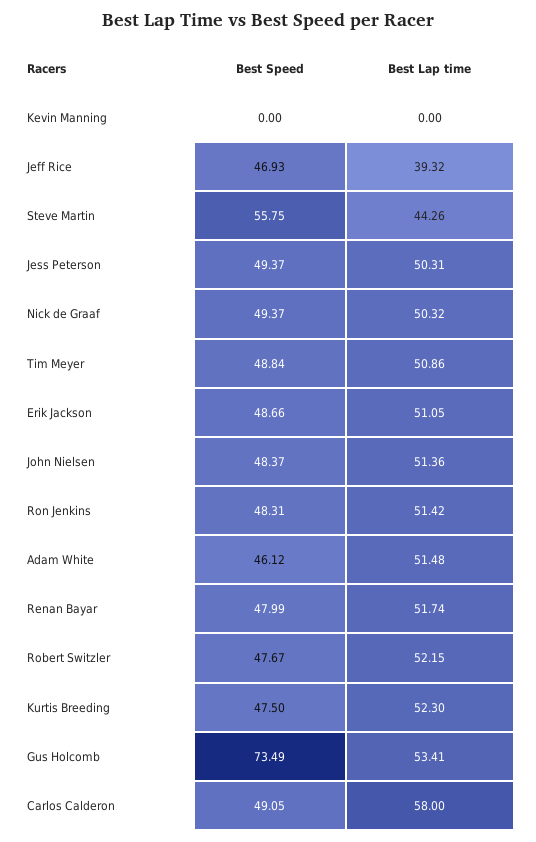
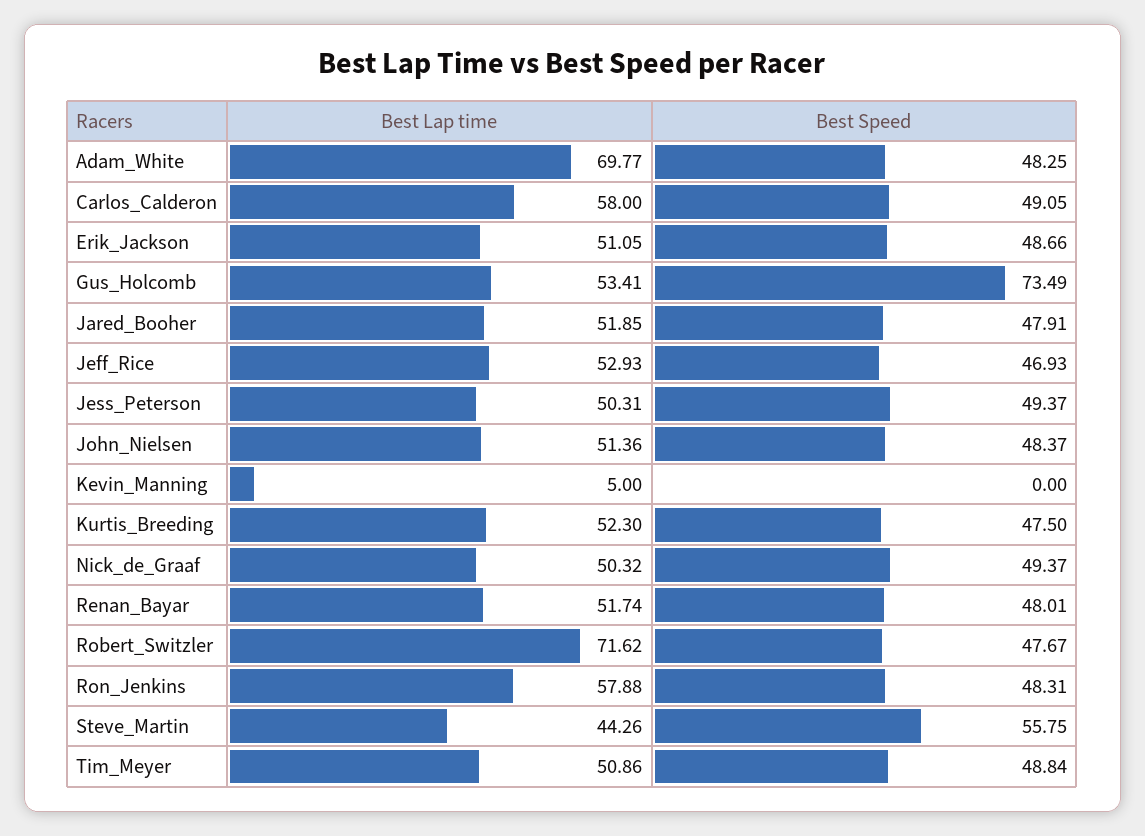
Best Lap time, Kevin Manning: 0 -> 5
Best Lap time, Jeff Rice: 39.32 -> 52.93
Best Lap time, Ron Jenkins: 51.42 -> 57.88
Best Speed, Adam White: 46.12 -> 48.25
Best Lap time, Adam White: 51.48 -> 69.77
Best Speed, Renan Bayar: 47.99 -> 48.01
Best Lap time, Robert Switzler: 52.15 -> 71.62
Best Lap time, Jared_Booher: none -> 51.85
Best Speed, Jared_Booher: none -> 47.91

